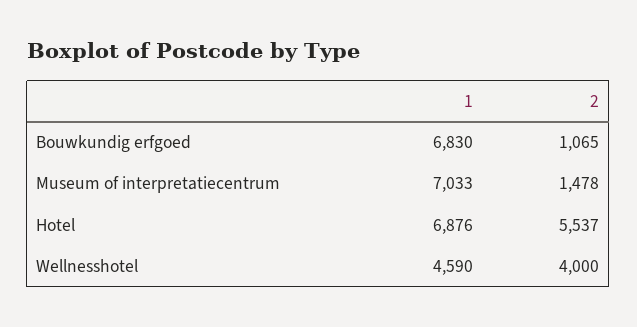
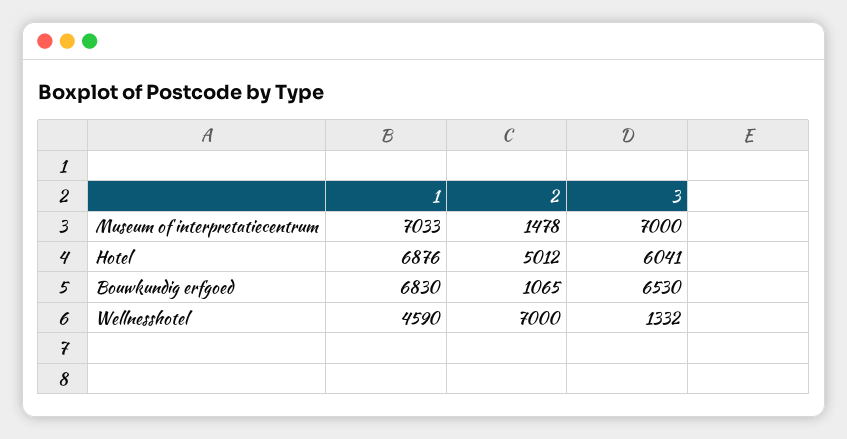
2, Hotel: 5537 -> 5012
2, Wellnesshotel: 4000 -> 7000
3, Museum of interpretatiecentrum: none -> 7000
3, Hotel: none -> 6041
3, Bouwkundig erfgoed: none -> 6530
3, Wellnesshotel: none -> 1332

